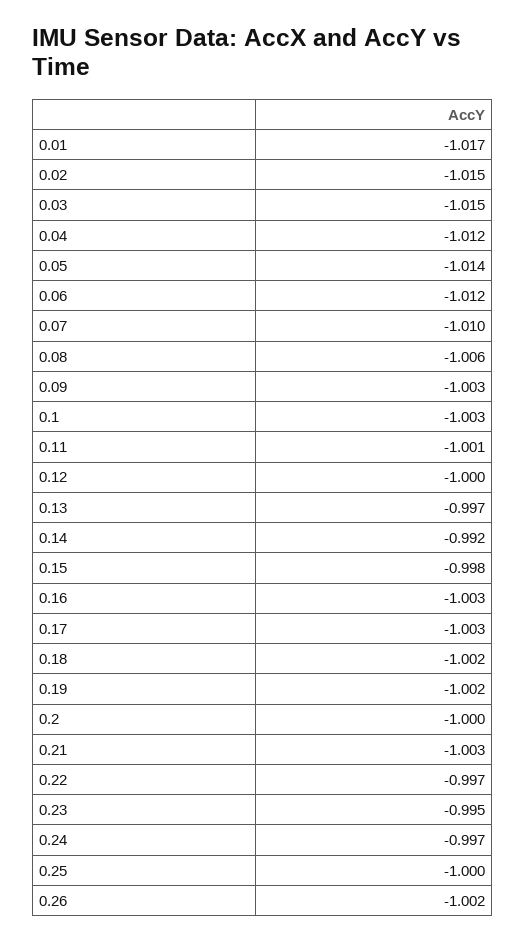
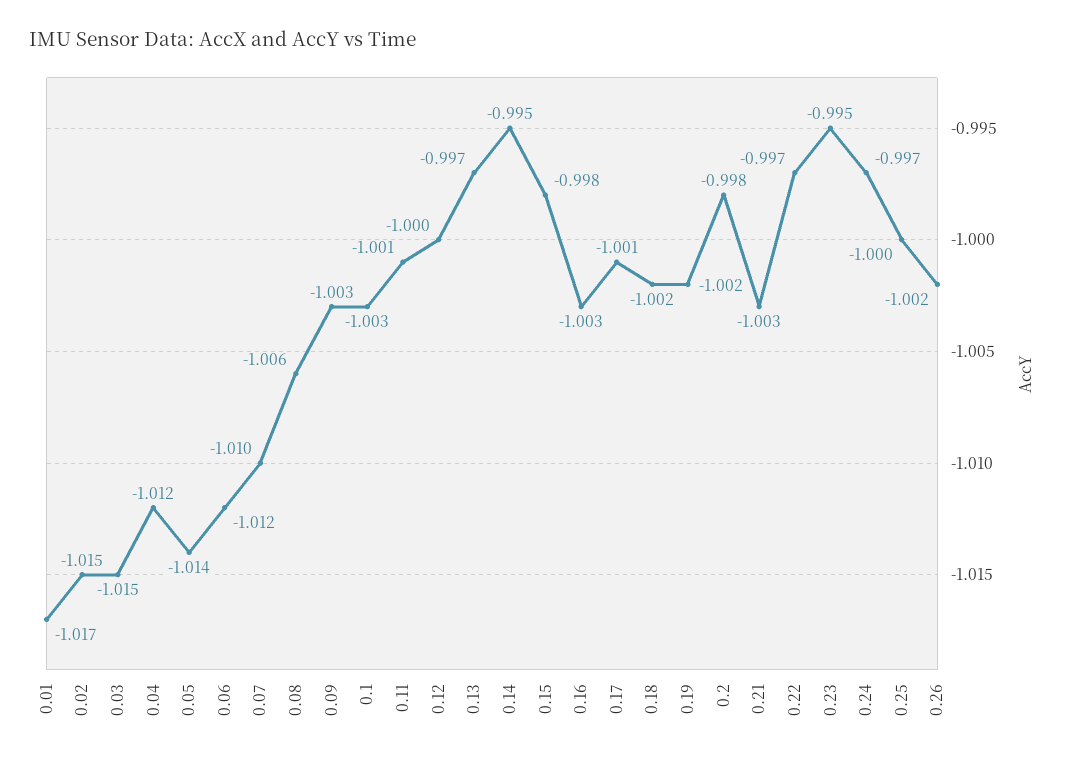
0.14: -0.992 -> -0.995
0.17: -1.003 -> -1.001
0.2: -1 -> -0.998

